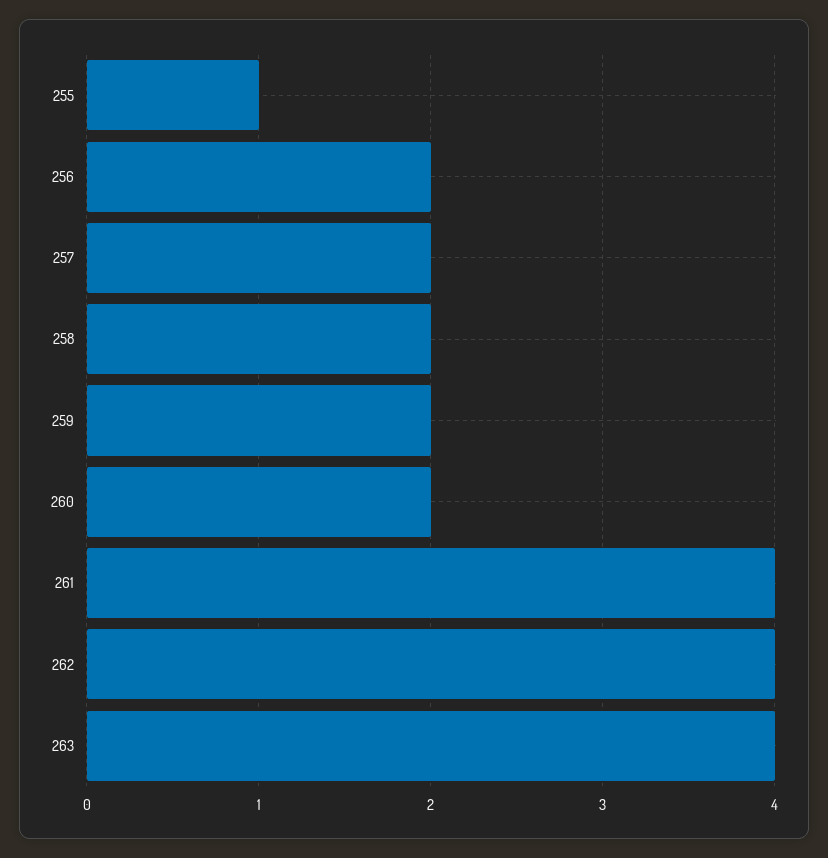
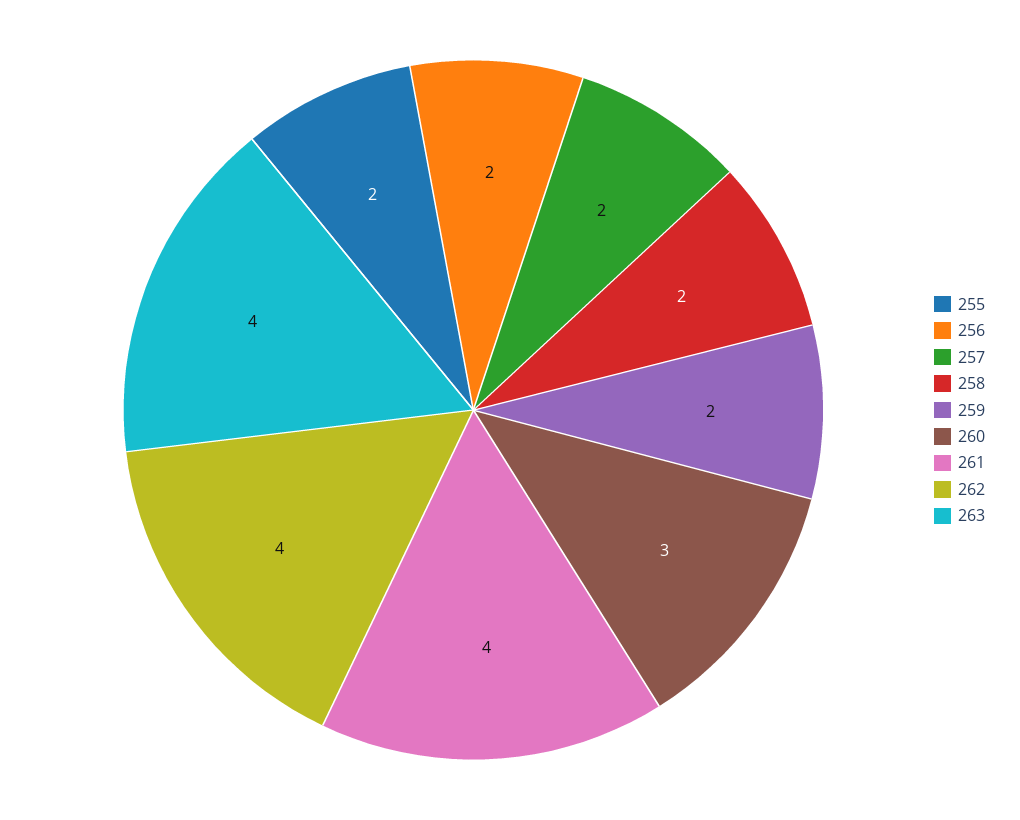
255: 1 -> 2
260: 2 -> 3

